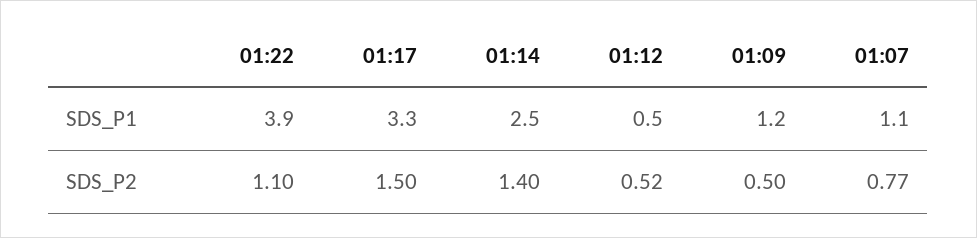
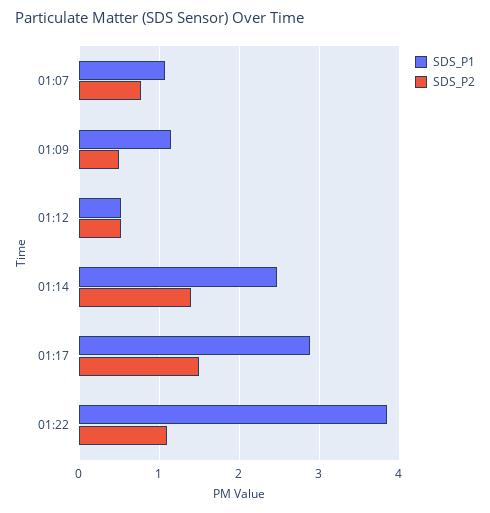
SDS_P1, 01:17: 3.3 -> 2.9

